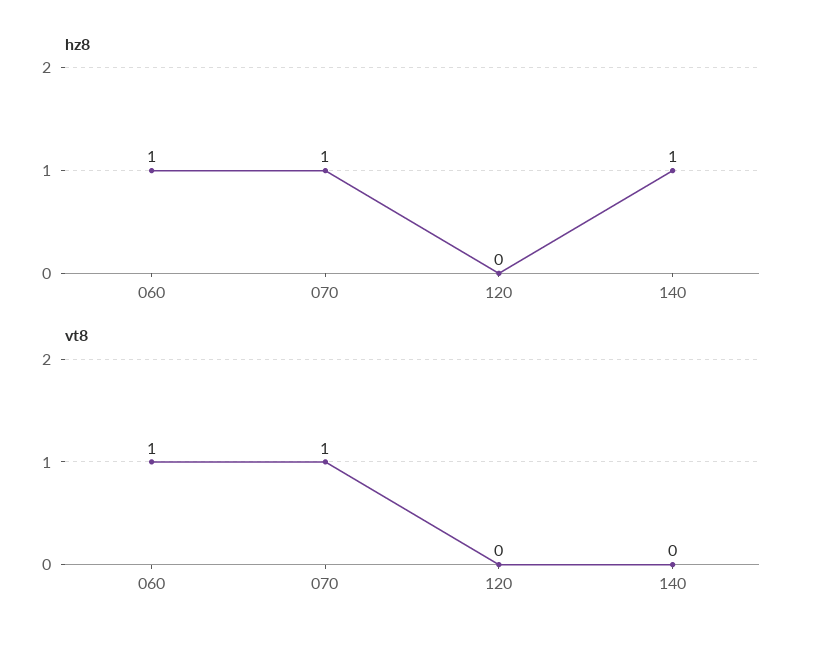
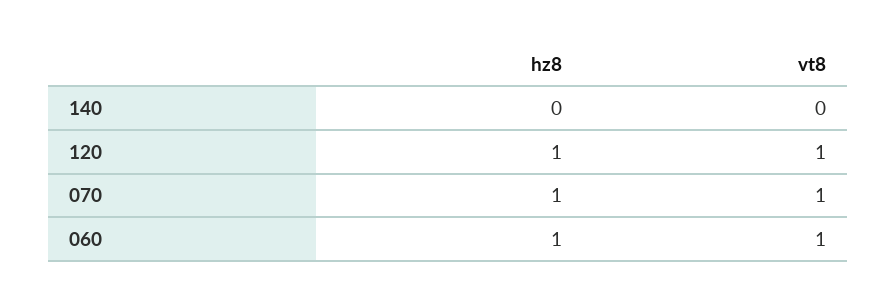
hz8, 120: 0 -> 1
hz8, 140: 1 -> 0
vt8, 120: 0 -> 1

